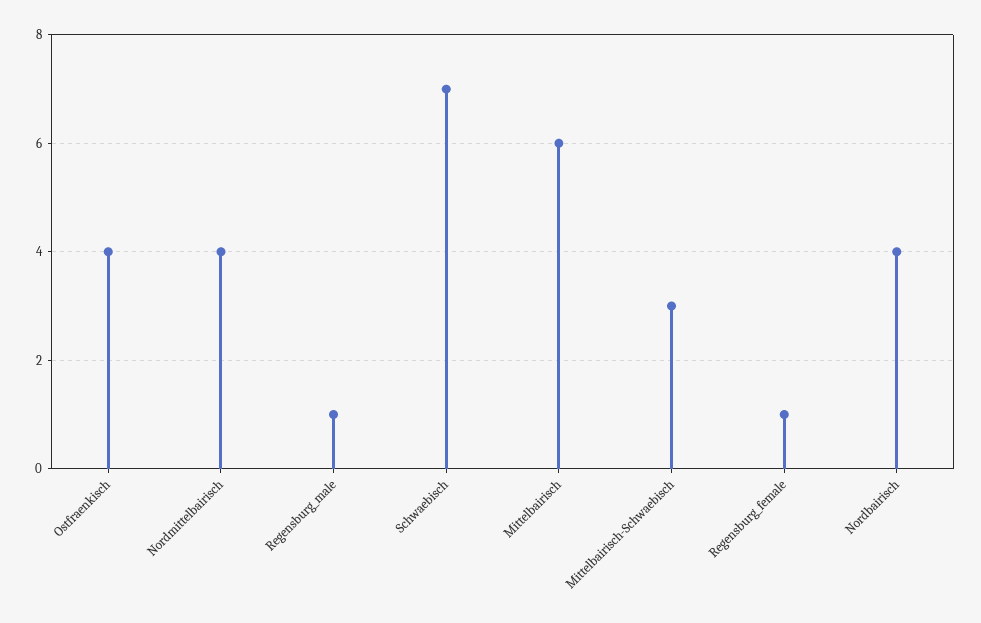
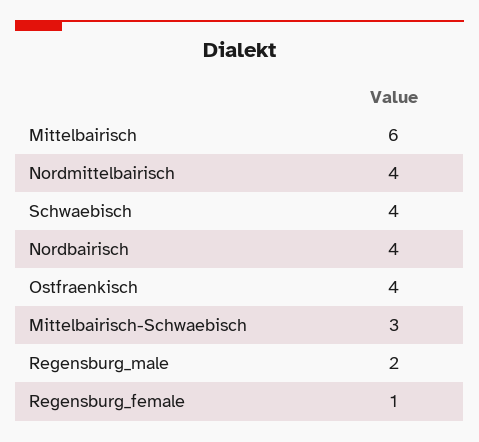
Regensburg_male: 1 -> 2
Schwaebisch: 7 -> 4

